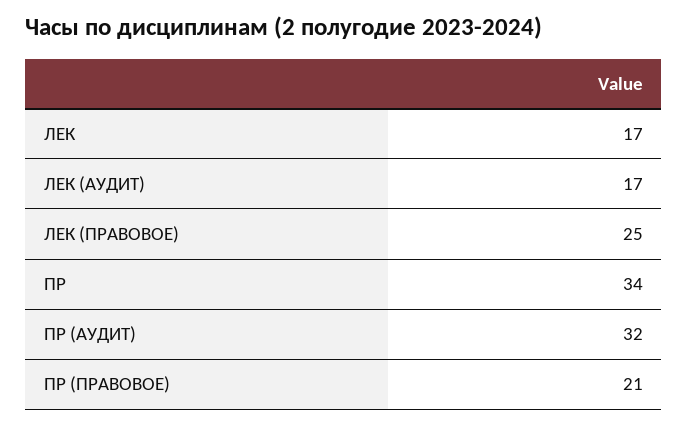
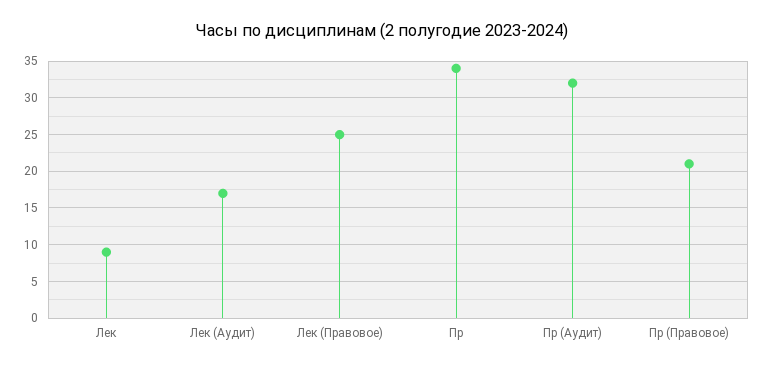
ЛЕК: 17 -> 9

